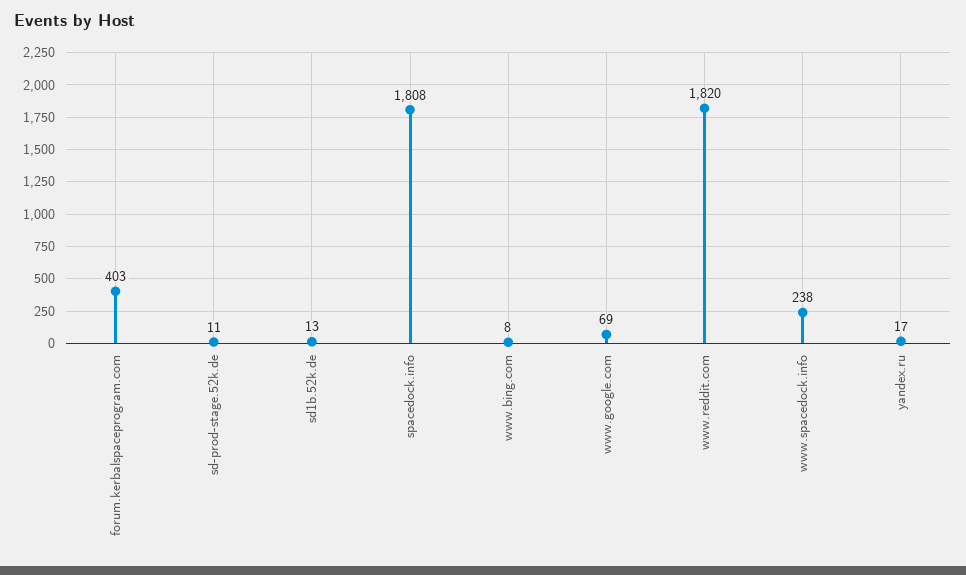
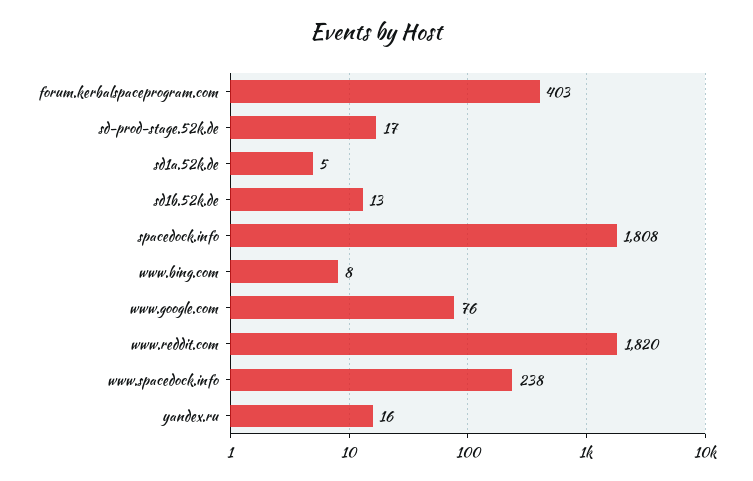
sd-prod-stage.52k.de: 11 -> 17
www.google.com: 69 -> 76
yandex.ru: 17 -> 16
sd1a.52k.de: none -> 5

